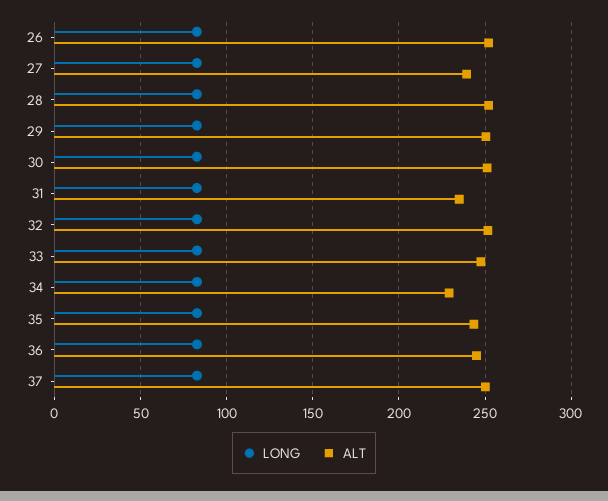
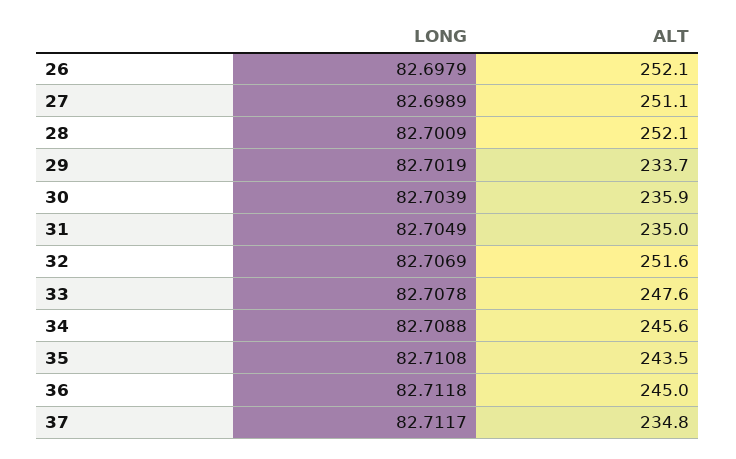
ALT, 27: 240 -> 251.1
ALT, 29: 250 -> 233.7
ALT, 30: 250 -> 235.9
ALT, 34: 230 -> 245.6
ALT, 37: 250 -> 234.8

